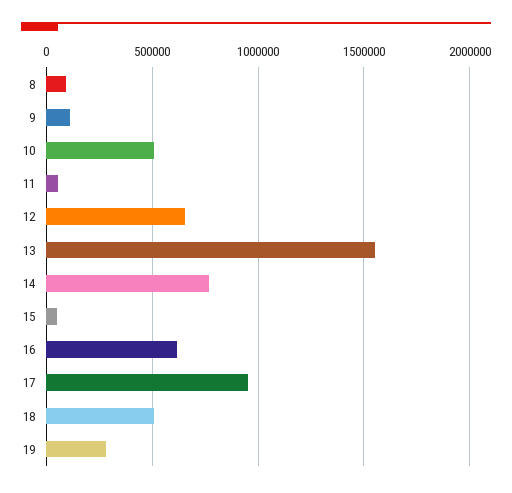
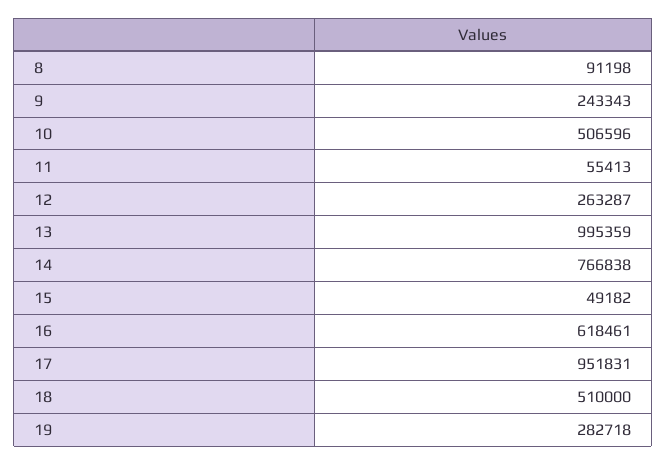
9: 100000 -> 243343
12: 650000 -> 263287
13: 1550000 -> 995359

